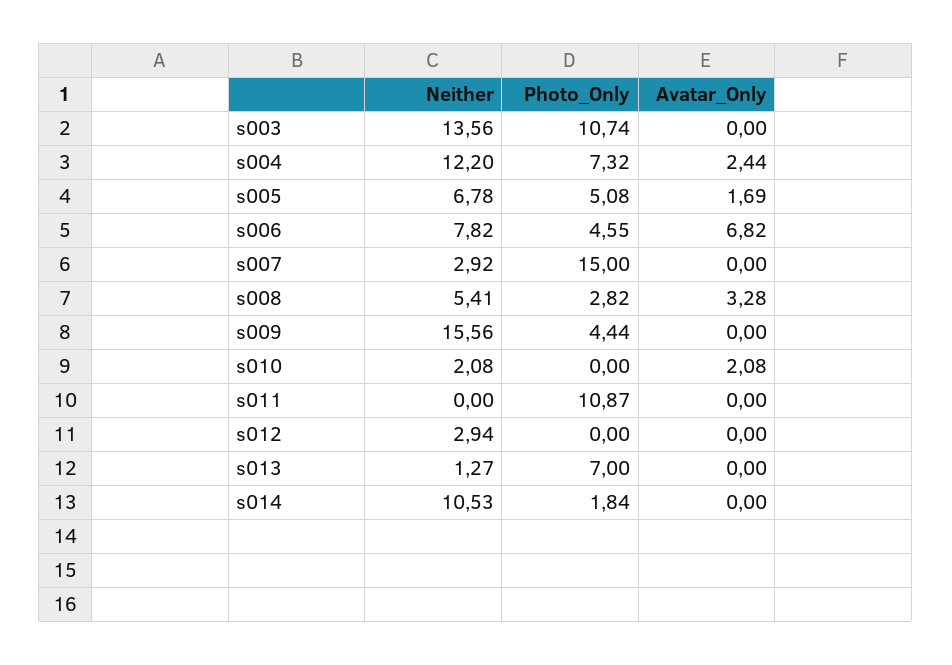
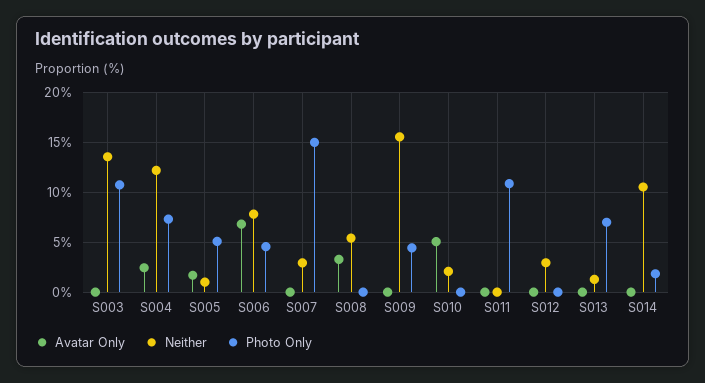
Neither, s005: 6.78 -> 1
Photo_Only, s008: 2.82 -> 0
Avatar_Only, s010: 2.08 -> 5

